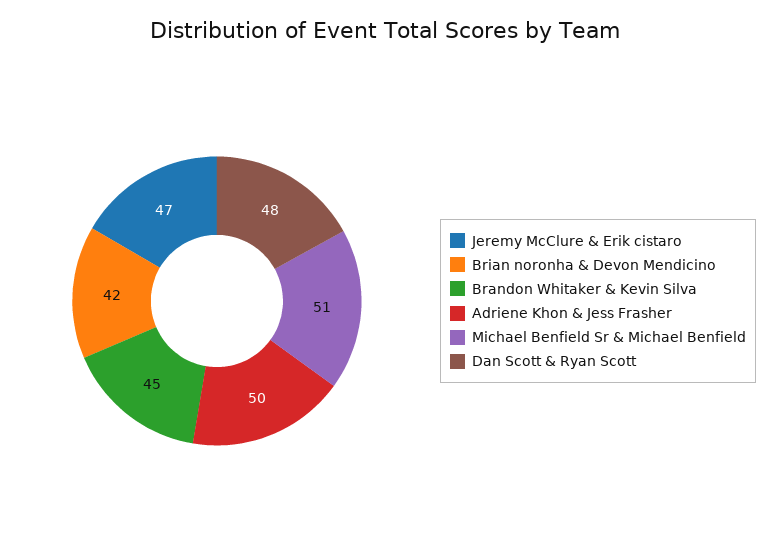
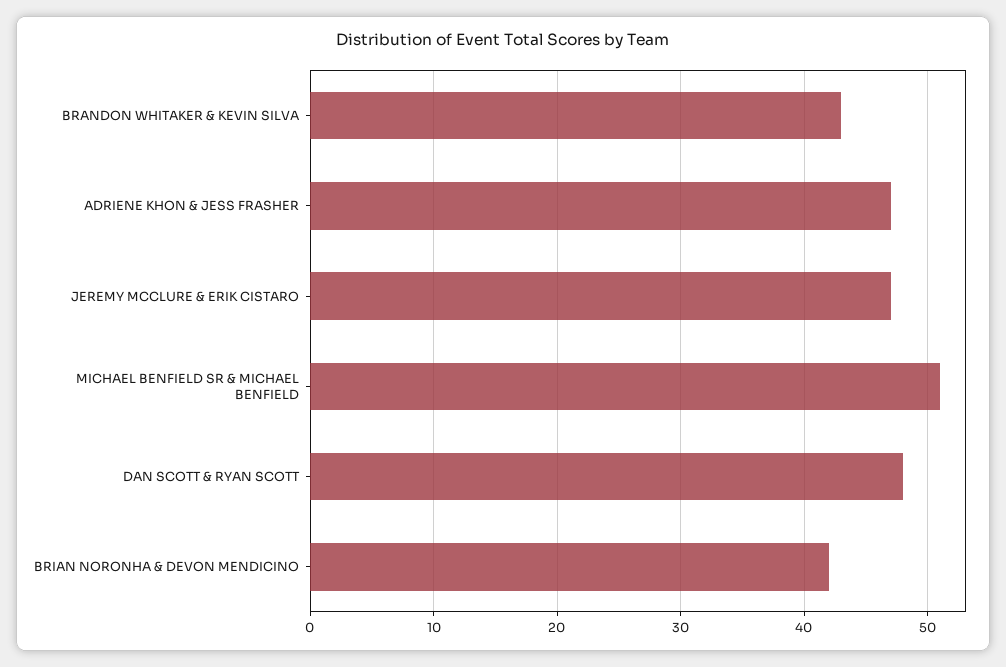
Brandon Whitaker & Kevin Silva: 45 -> 43
Adriene Khon & Jess Frasher: 50 -> 47

